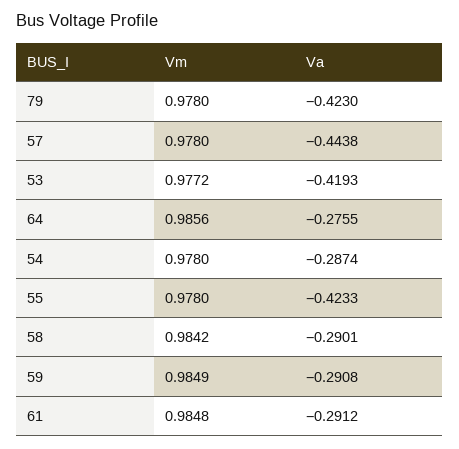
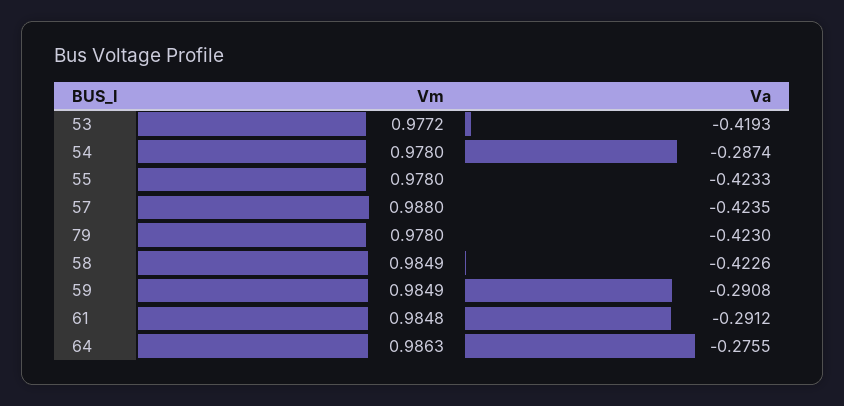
Vm, 57: 0.978 -> 0.988
Va, 57: -0.4438 -> -0.4235
Vm, 64: 0.9856 -> 0.9863
Vm, 58: 0.9842 -> 0.9849
Va, 58: -0.2901 -> -0.4226

